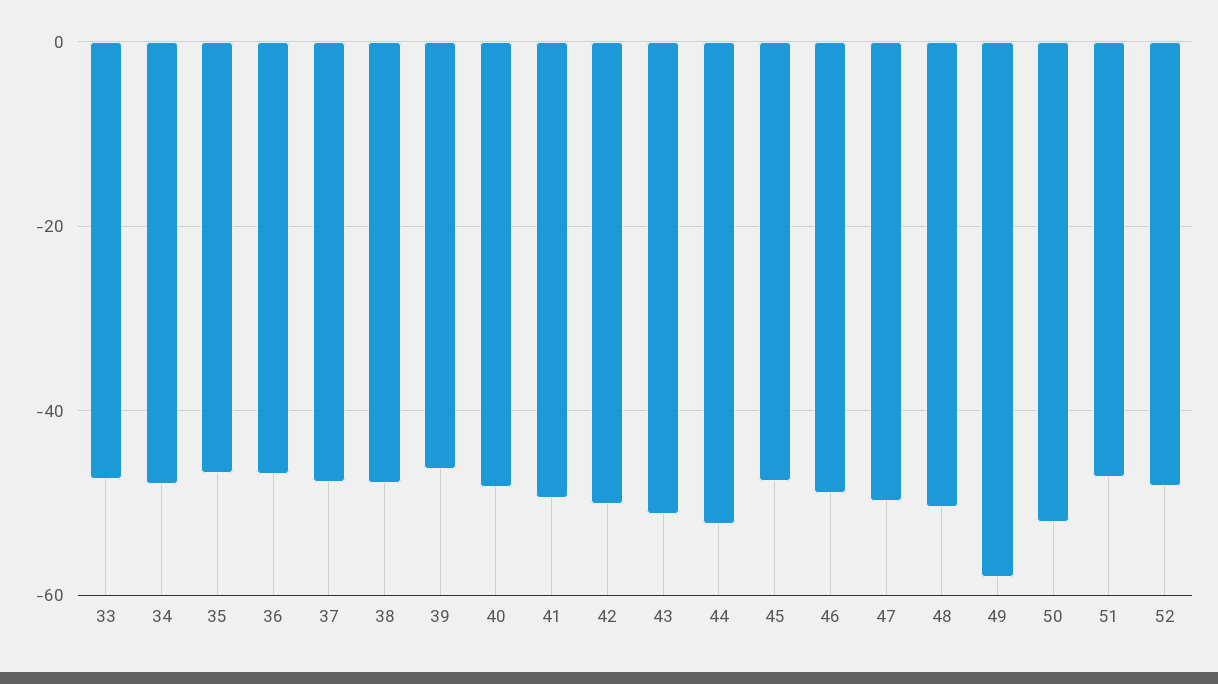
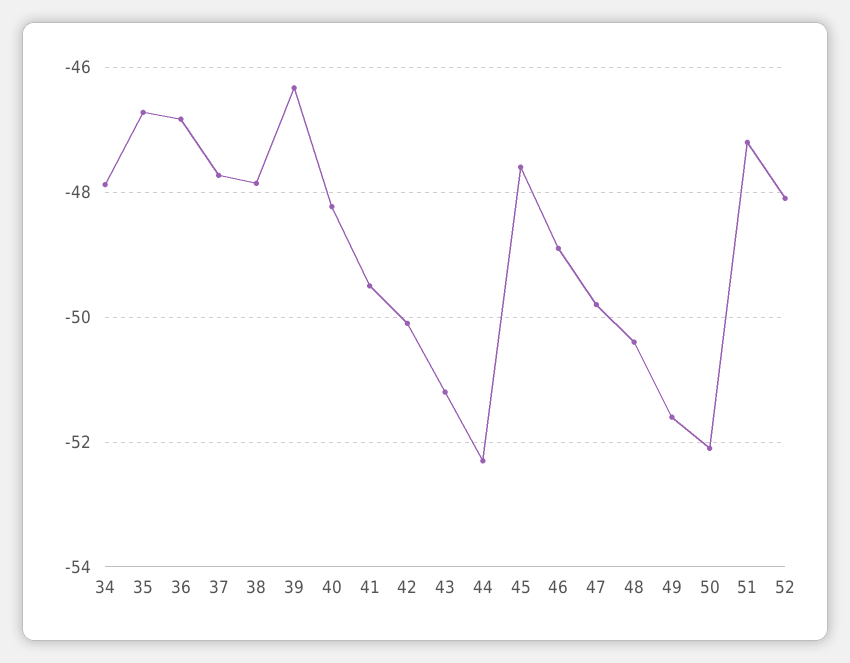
33: -48 -> none
49: -58 -> -51.6

